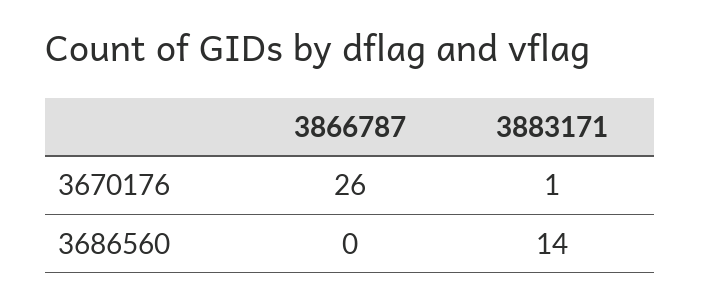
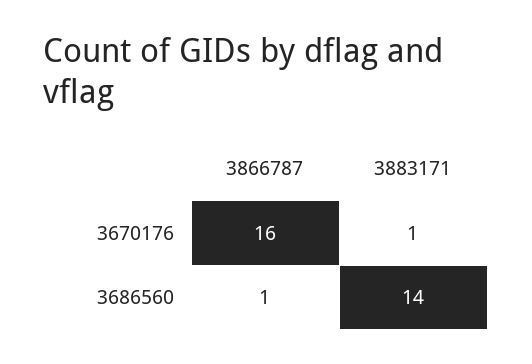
3866787, 3670176: 26 -> 16
3866787, 3686560: 0 -> 1

